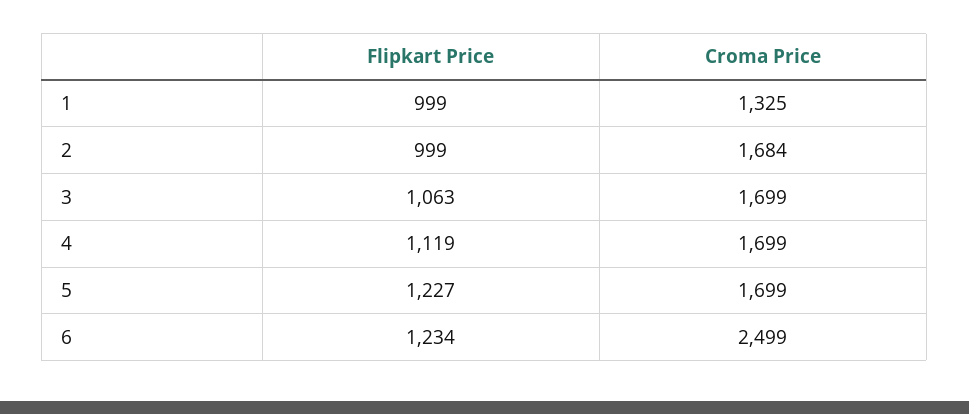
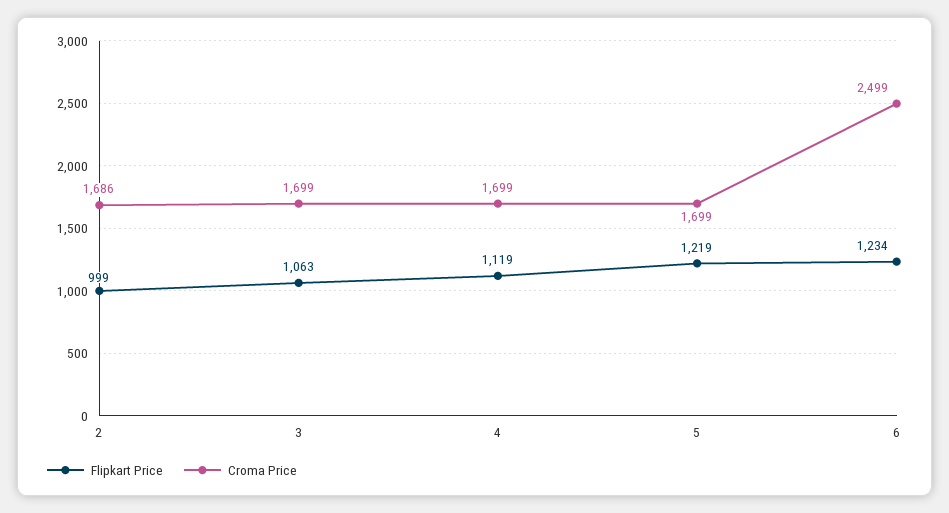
Flipkart Price, 1: 999 -> none
Croma Price, 1: 1325 -> none
Croma Price, 2: 1684 -> 1686
Flipkart Price, 5: 1227 -> 1219

